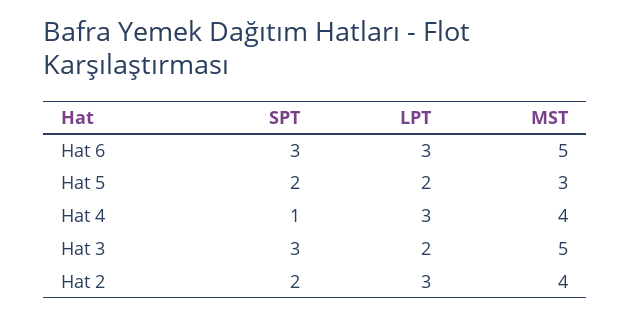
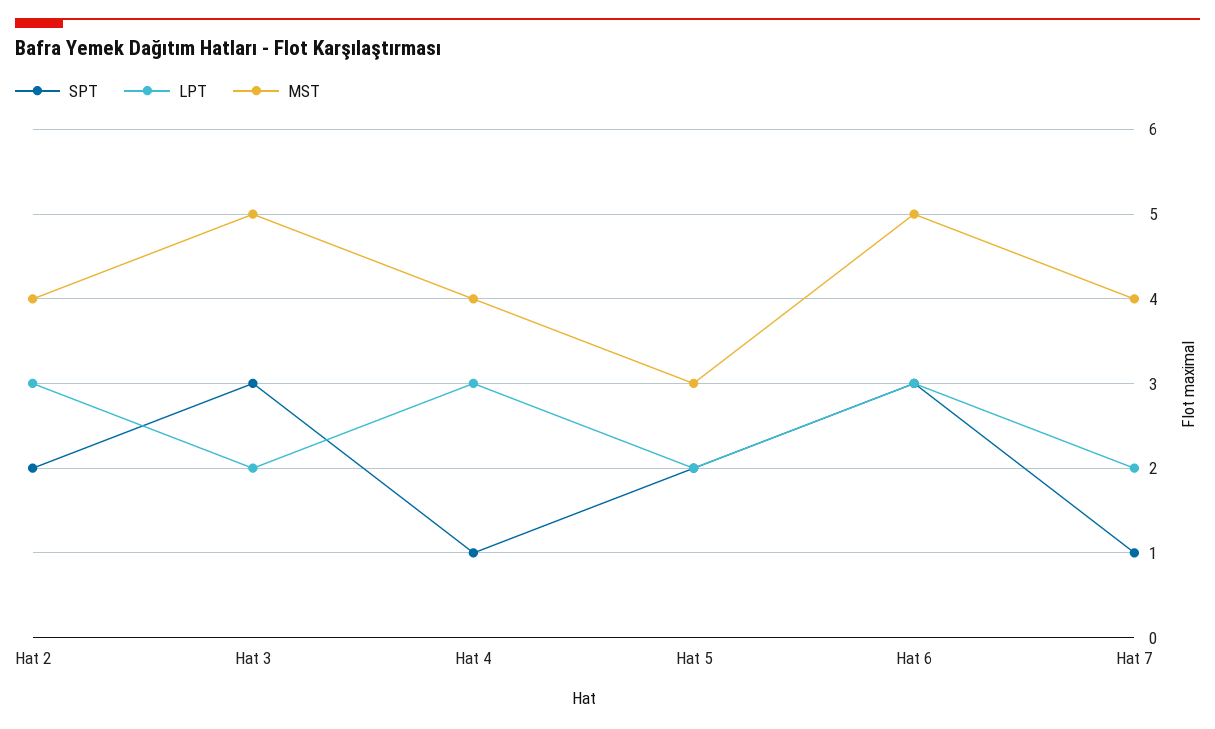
SPT, Hat 7: none -> 1
LPT, Hat 7: none -> 2
MST, Hat 7: none -> 4

